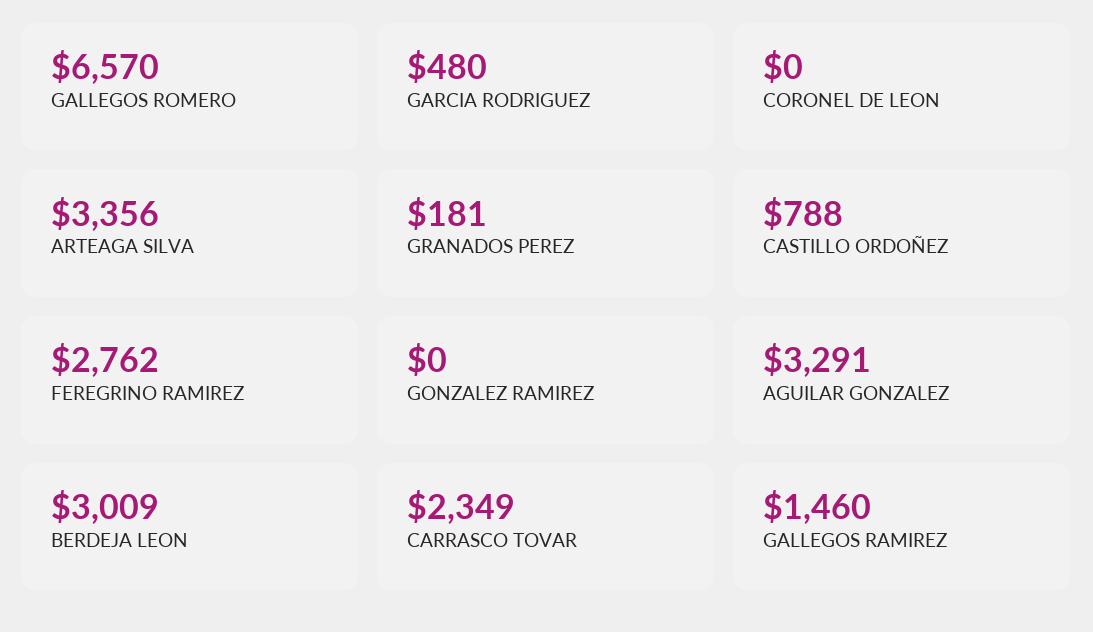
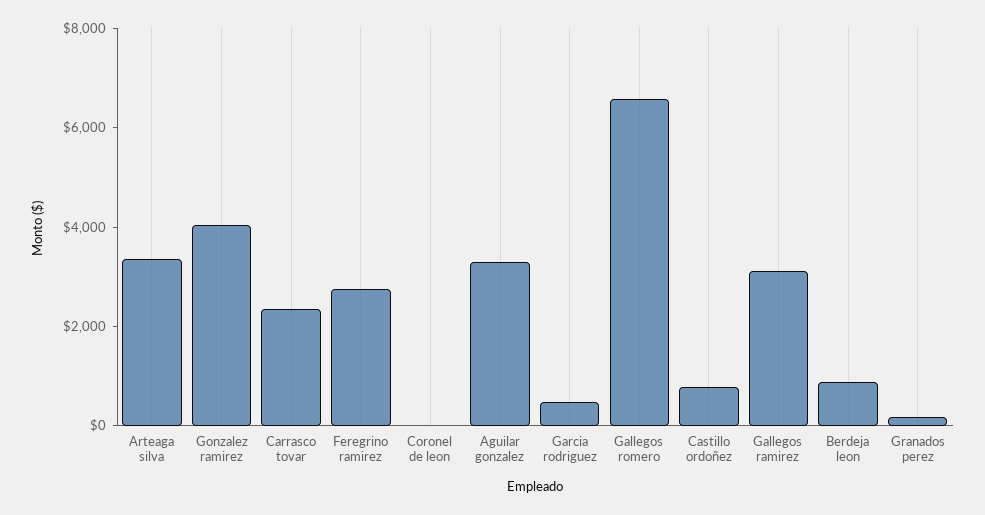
GONZALEZ RAMIREZ: 0 -> 4000
BERDEJA LEON: 3009 -> 1000
GALLEGOS RAMIREZ: 1460 -> 3000

